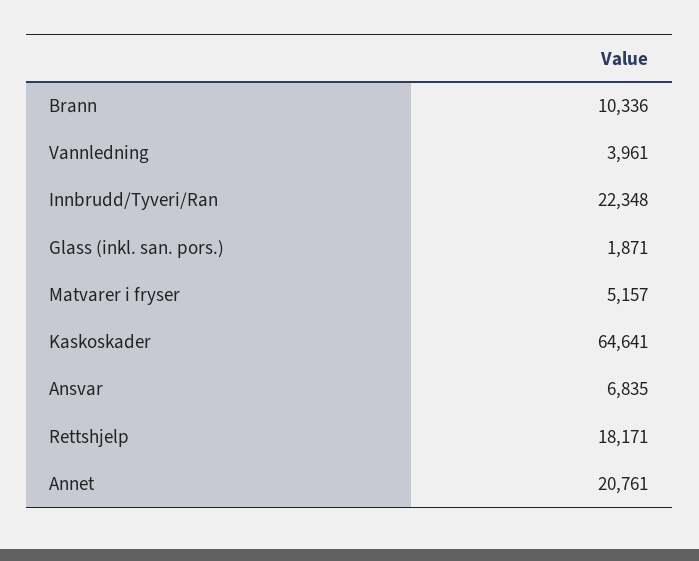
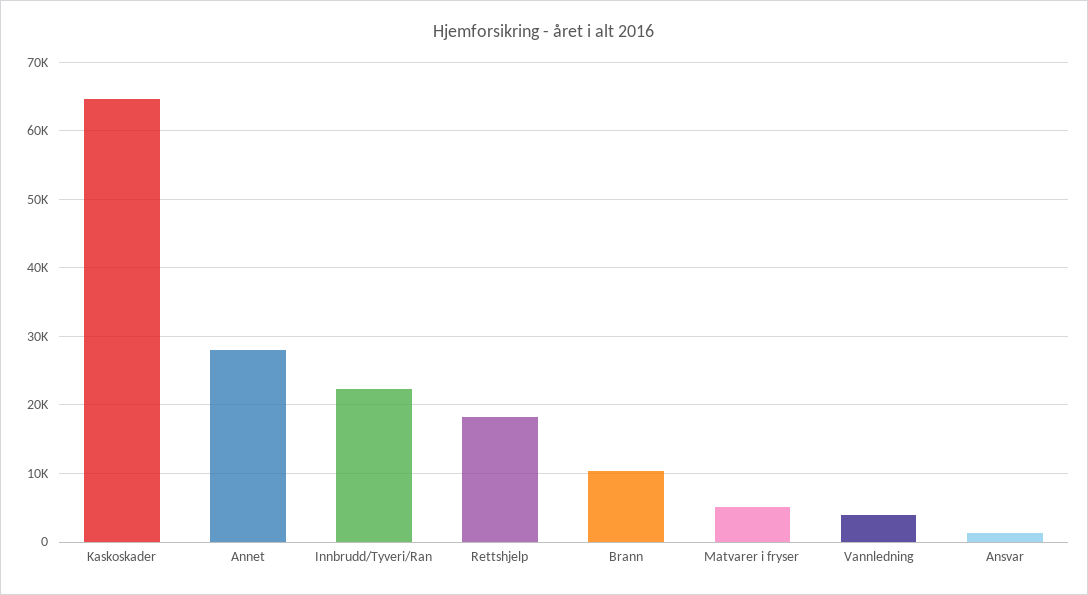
Glass (inkl. san. pors.): 1871 -> none
Ansvar: 6835 -> 1000
Annet: 20761 -> 28000

